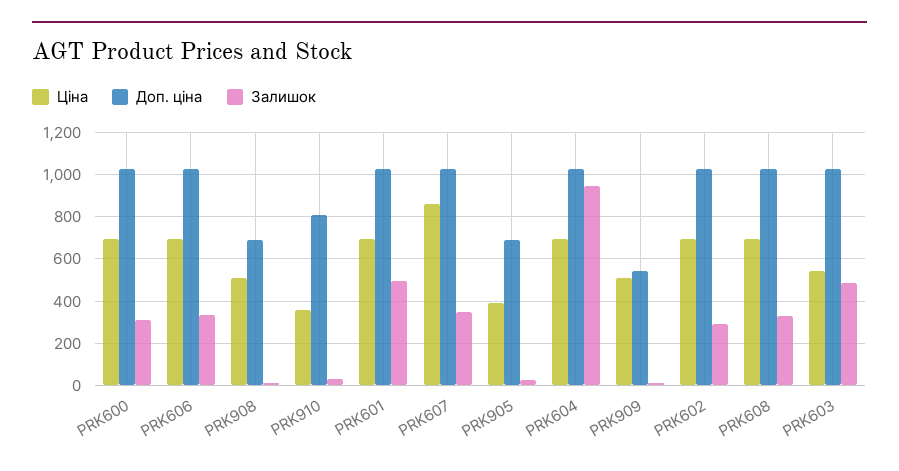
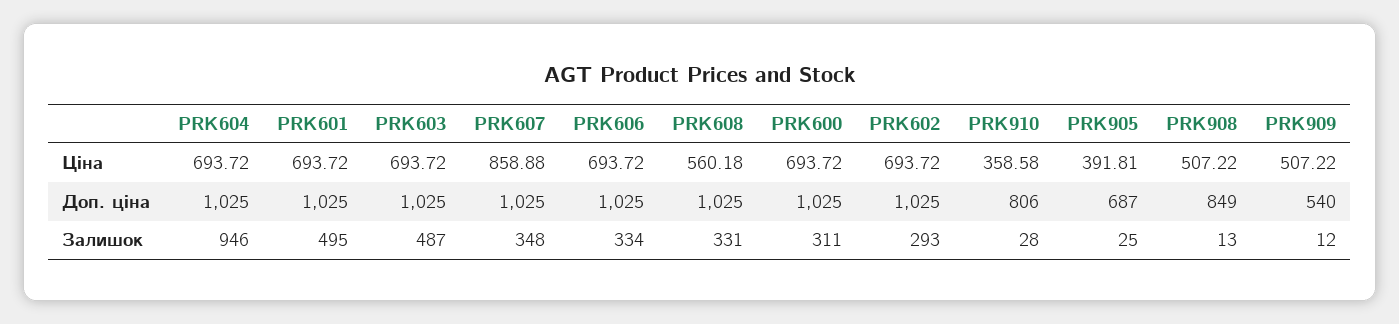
Доп. ціна, PRK908: 700 -> 849
Ціна, PRK608: 700 -> 560.18
Ціна, PRK603: 550 -> 693.72

